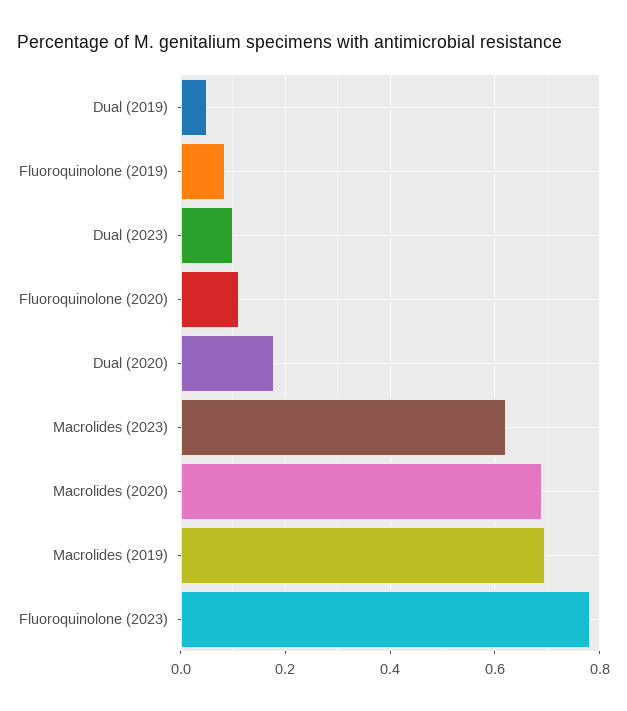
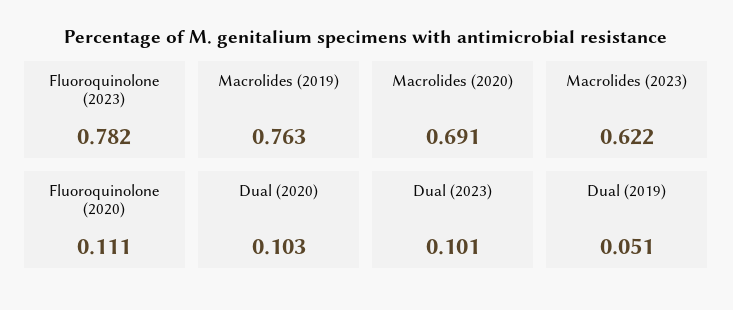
Fluoroquinolone (2019): 0.08 -> none
Dual (2020): 0.18 -> 0.103
Macrolides (2019): 0.7 -> 0.763

